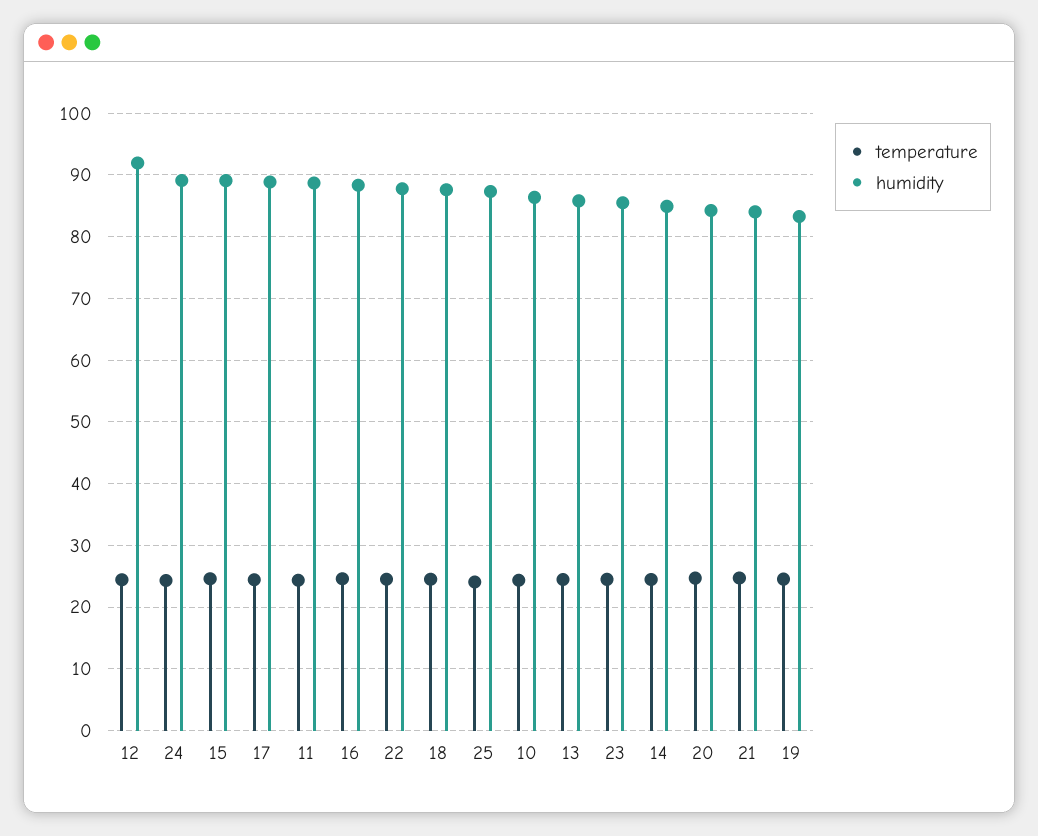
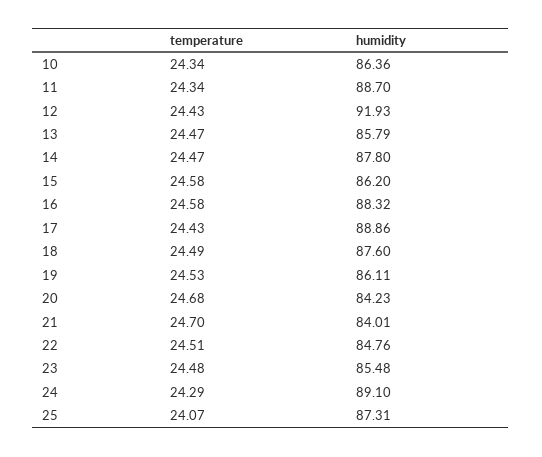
humidity, 15: 89 -> 86.2
humidity, 22: 88 -> 84.76
humidity, 14: 85 -> 87.8
humidity, 19: 83 -> 86.11

